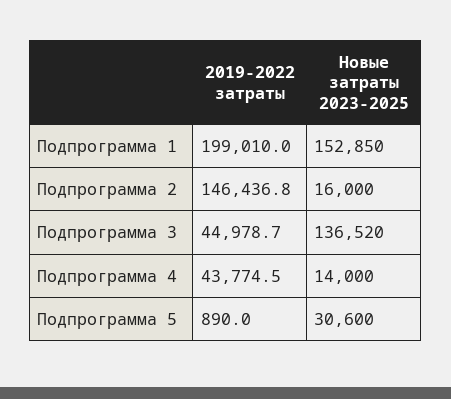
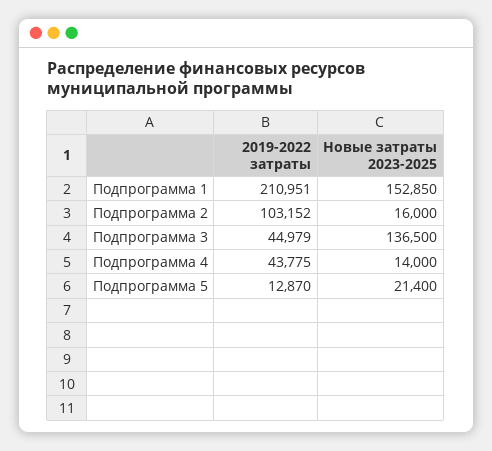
2019-2022 затраты, Подпрограмма 1: 199010 -> 210951
2019-2022 затраты, Подпрограмма 2: 146436.8 -> 103152
Новые затраты 2023-2025, Подпрограмма 3: 136520 -> 136500
2019-2022 затраты, Подпрограмма 5: 890 -> 12870
Новые затраты 2023-2025, Подпрограмма 5: 30600 -> 21400

